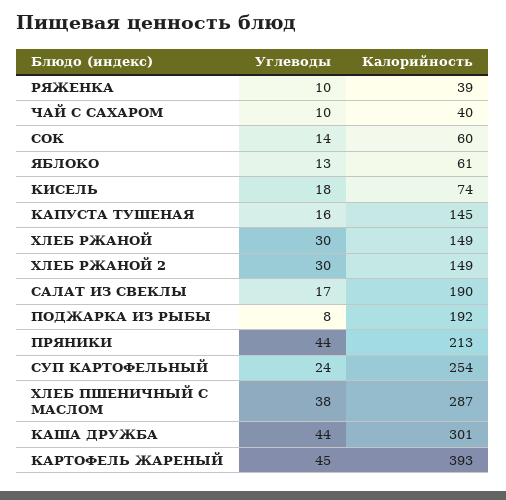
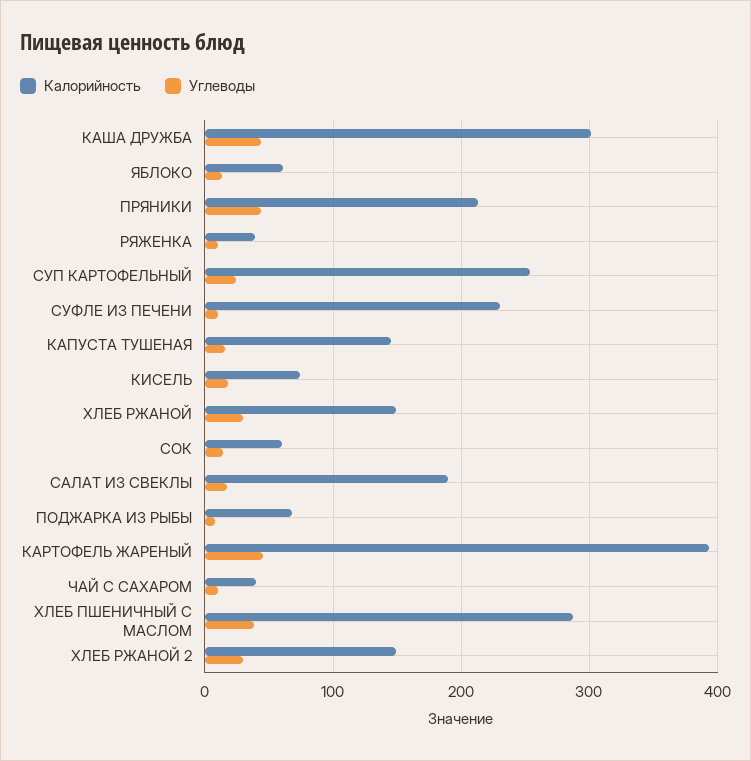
Калорийность, ПОДЖАРКА ИЗ РЫБЫ: 192 -> 70
Калорийность, СУФЛЕ ИЗ ПЕЧЕНИ: none -> 230
Углеводы, СУФЛЕ ИЗ ПЕЧЕНИ: none -> 10

